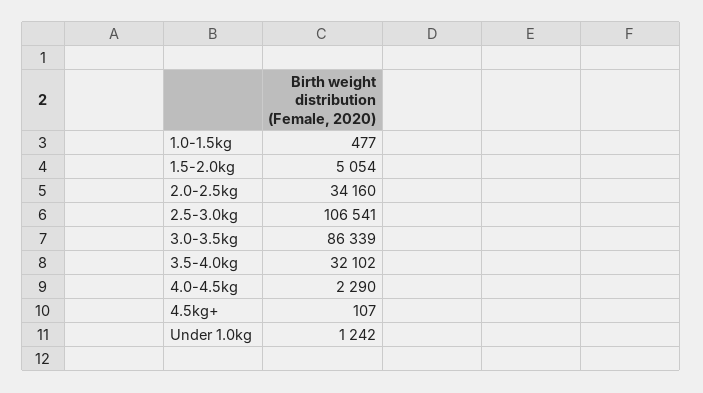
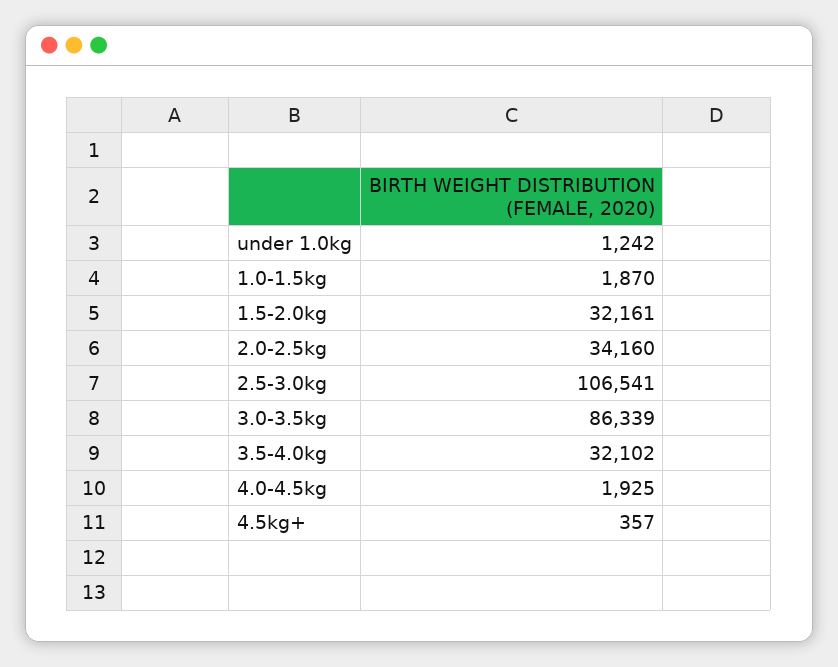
1.0-1.5kg: 477 -> 1870
1.5-2.0kg: 5054 -> 32161
4.0-4.5kg: 2290 -> 1925
4.5kg+: 107 -> 357

